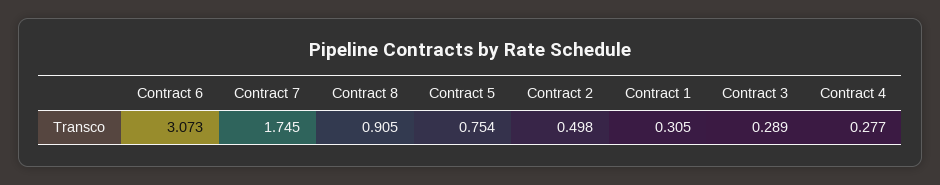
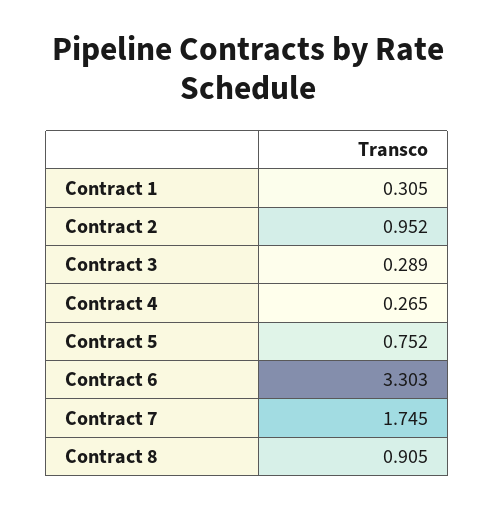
Contract 6: 3.073 -> 3.303
Contract 5: 0.754 -> 0.752
Contract 2: 0.498 -> 0.952
Contract 4: 0.277 -> 0.265

